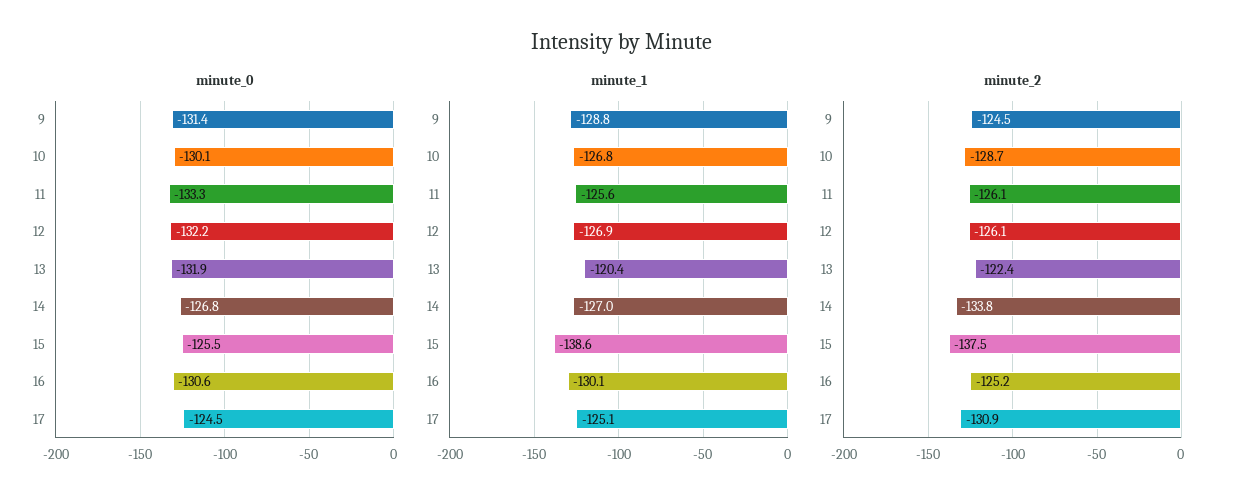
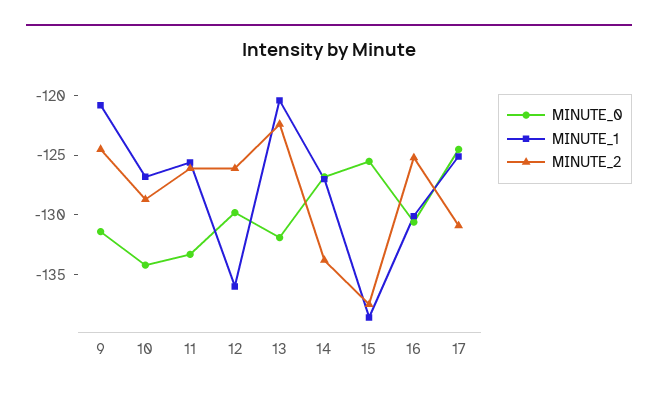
minute_0, 10: -130.1 -> -134
minute_0, 12: -132.2 -> -130
minute_1, 9: -128.8 -> -121
minute_1, 12: -126.9 -> -136

